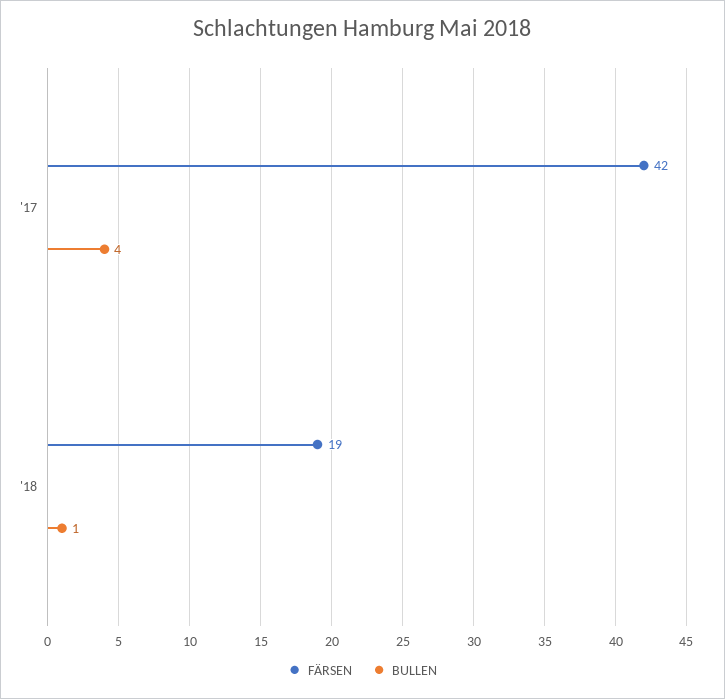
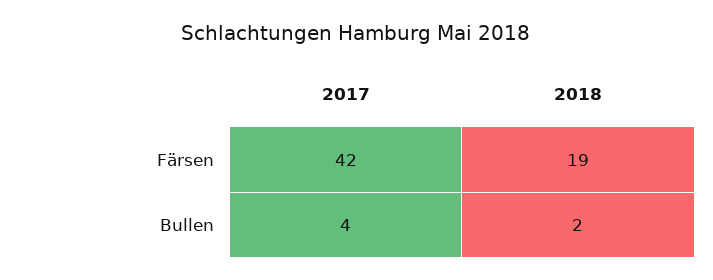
BULLEN, '18: 1 -> 2

